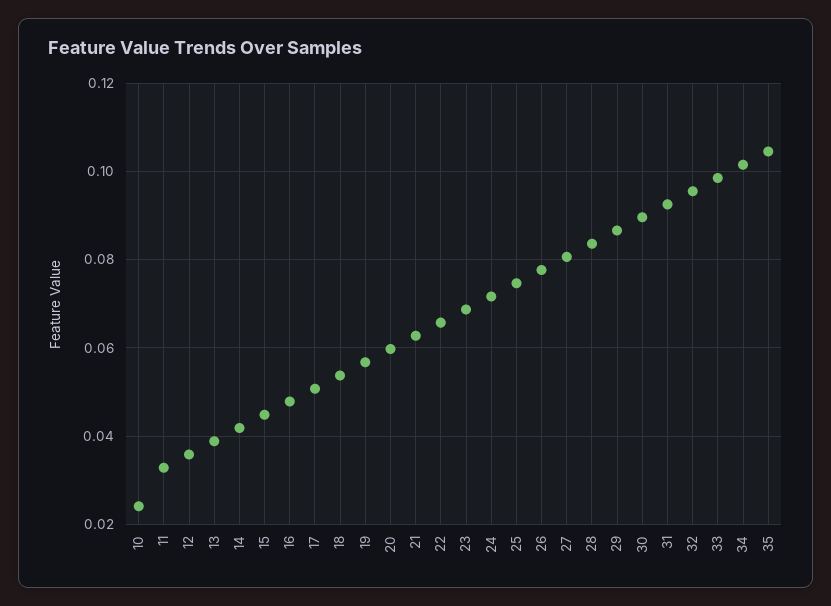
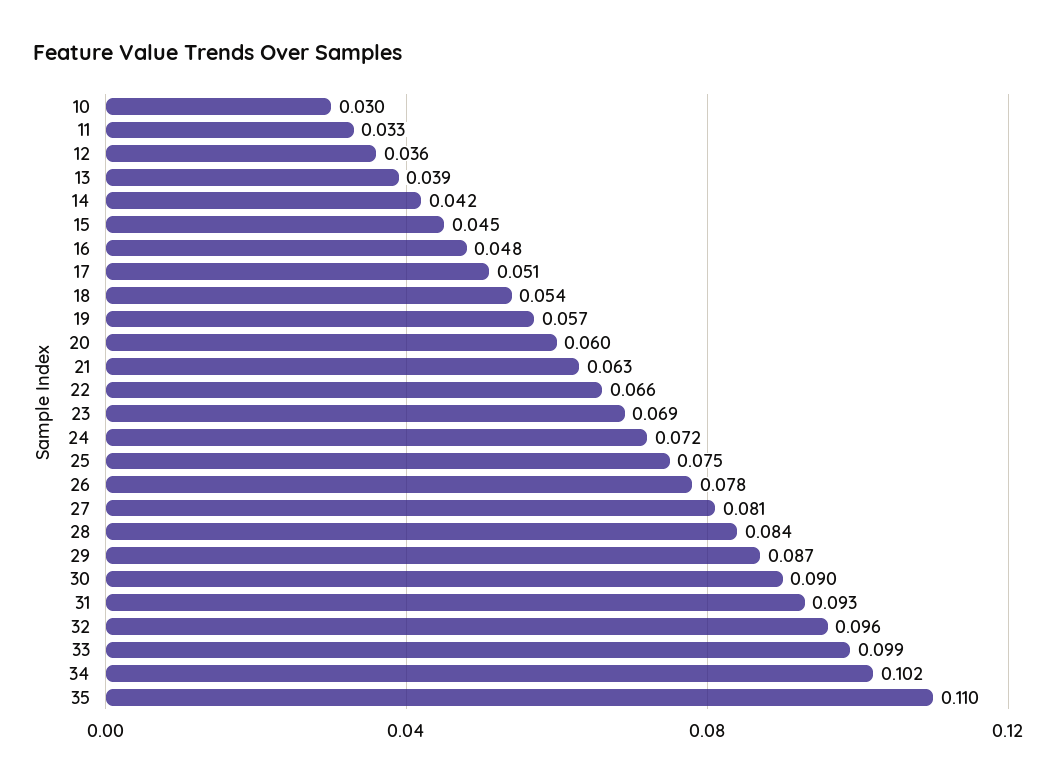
10: 0.024 -> 0.03
35: 0.104 -> 0.11

